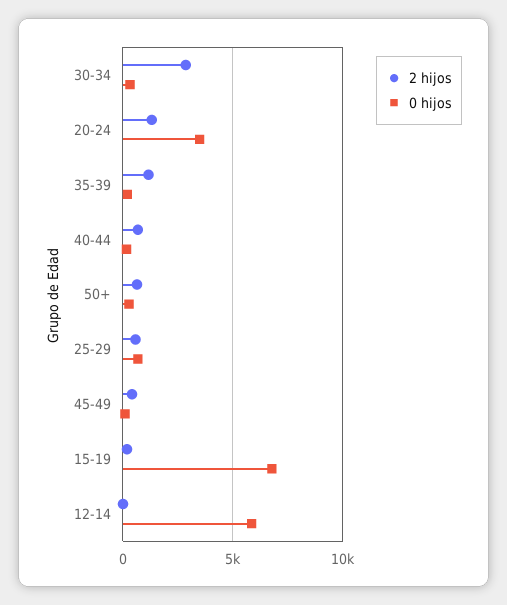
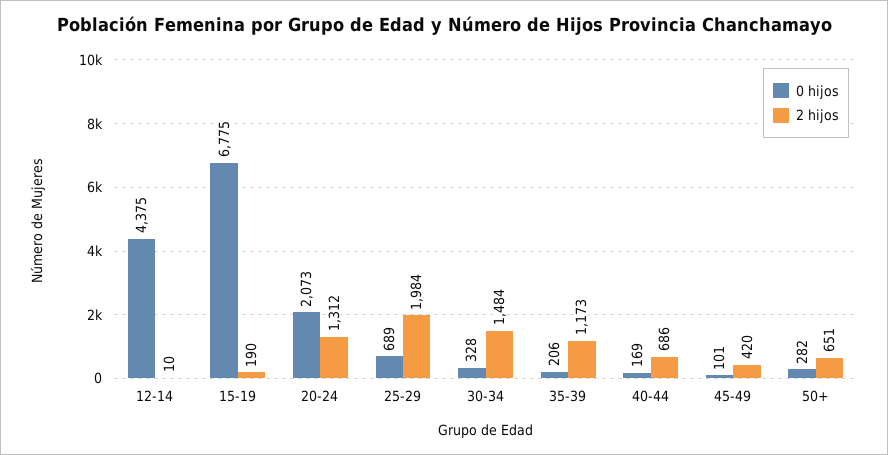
2 hijos, 30-34: 3000 -> 1484
0 hijos, 20-24: 3500 -> 2073
2 hijos, 25-29: 500 -> 1984
0 hijos, 12-14: 6000 -> 4375

